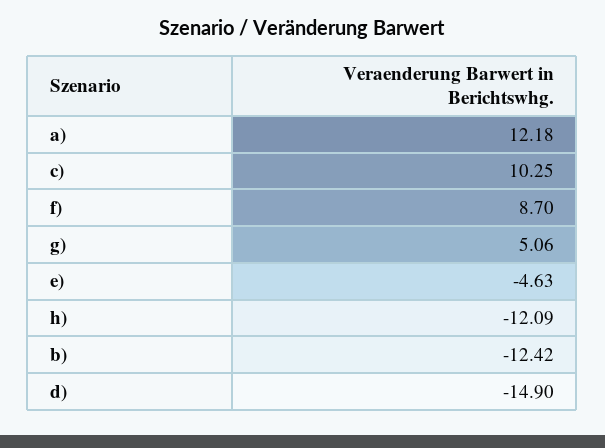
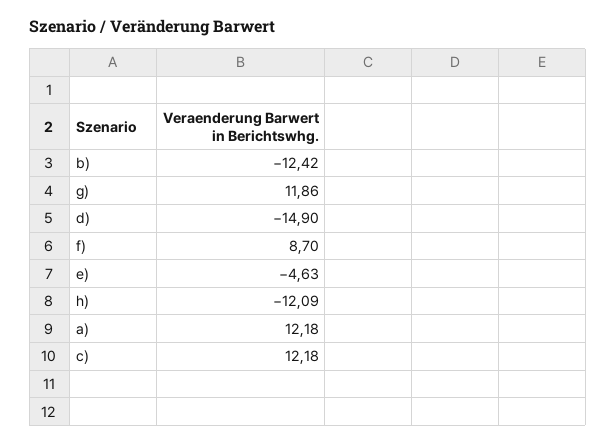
c): 10.25 -> 12.18
g): 5.06 -> 11.86

